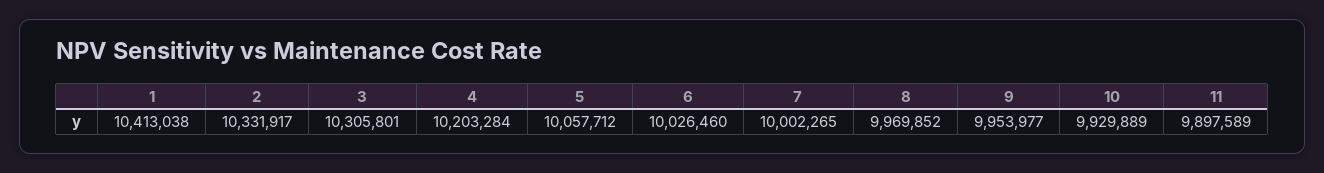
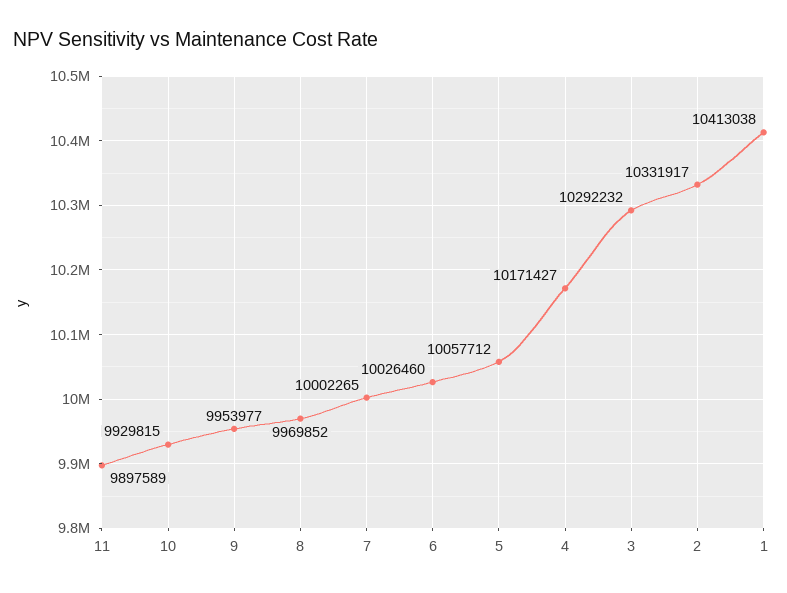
3: 10305801 -> 10292232
4: 10203284 -> 10171427
10: 9929889 -> 9929815

